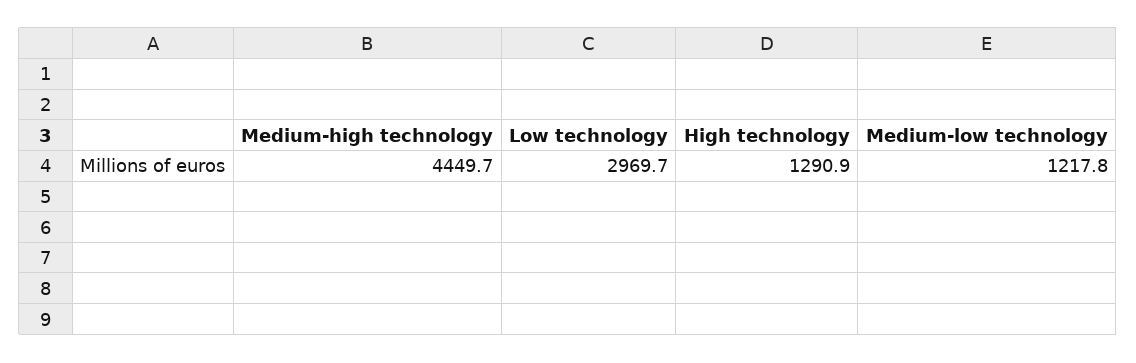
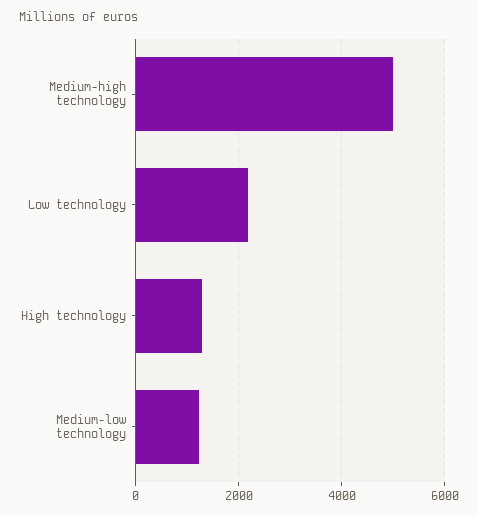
Medium-high technology: 4449.7 -> 5000
Low technology: 2969.7 -> 2200

